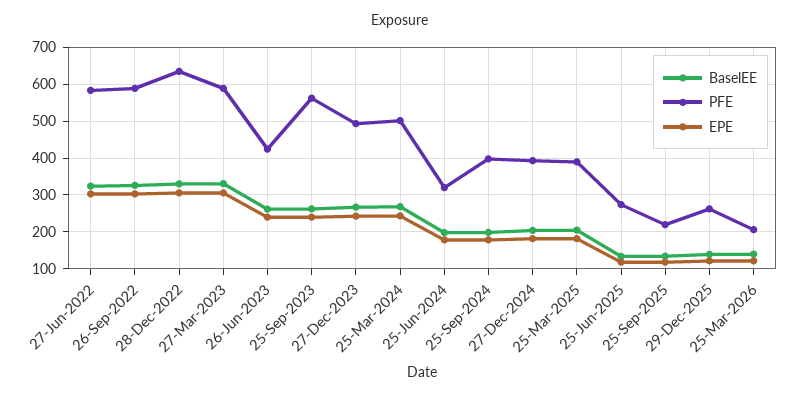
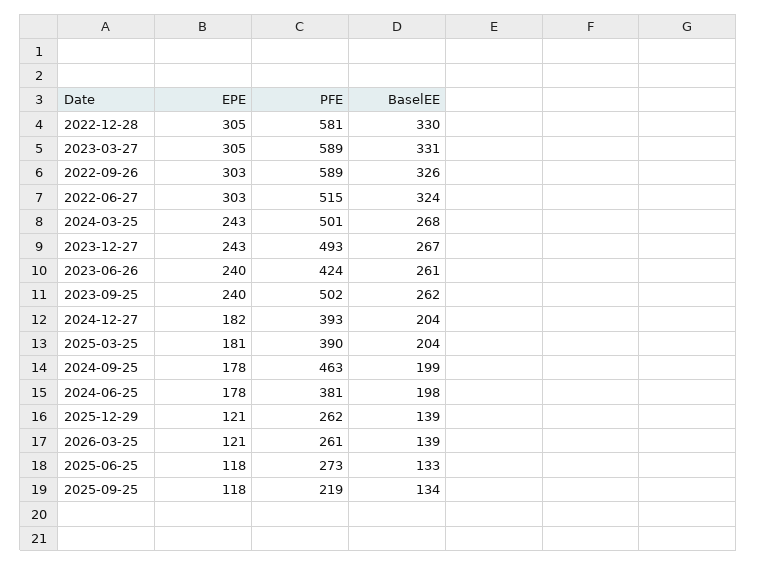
PFE, 27-Jun-2022: 580 -> 515
PFE, 28-Dec-2022: 640 -> 581
PFE, 25-Sep-2023: 560 -> 502
PFE, 25-Jun-2024: 320 -> 381
PFE, 25-Sep-2024: 400 -> 463
PFE, 25-Mar-2026: 200 -> 261

